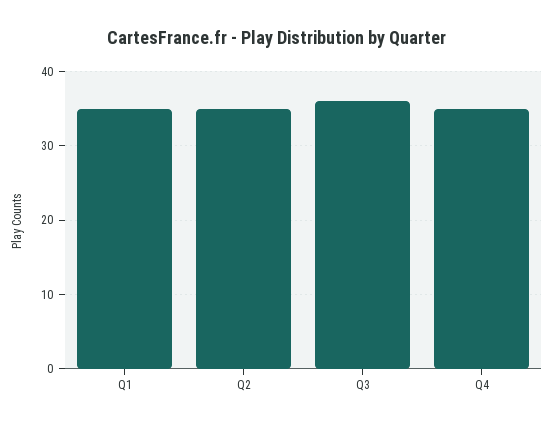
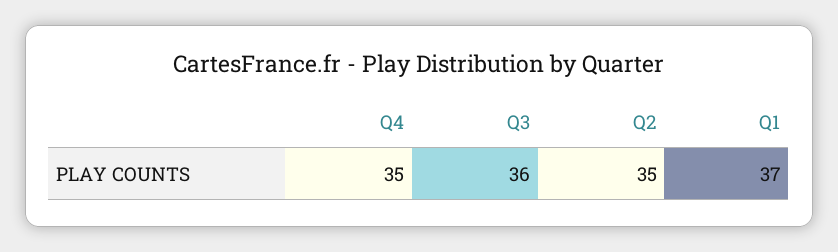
Q1: 35 -> 37

